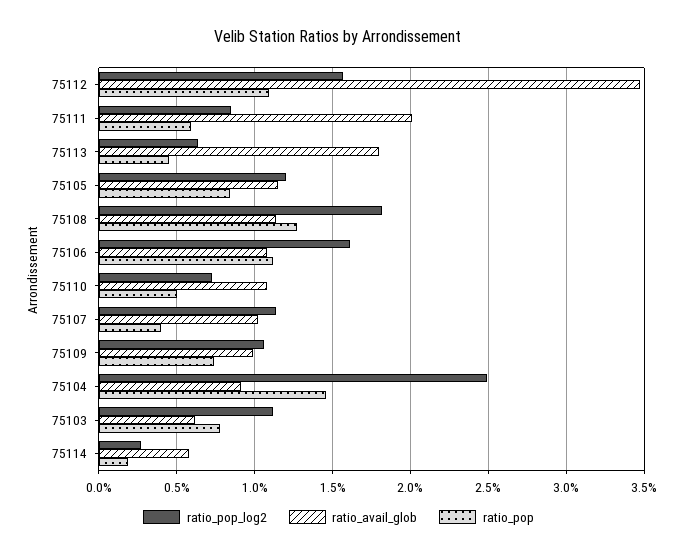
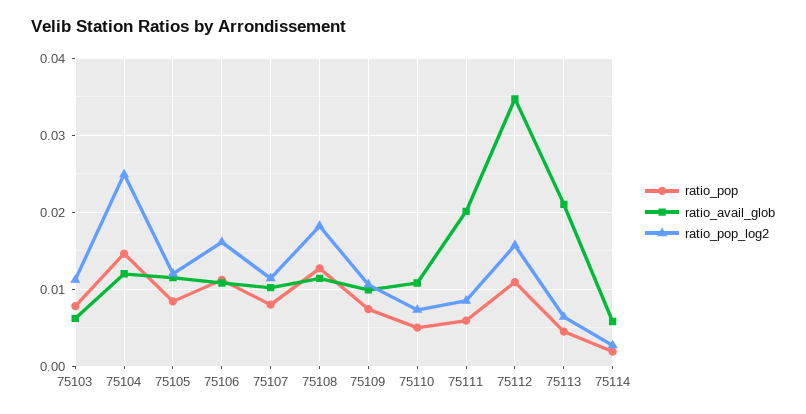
ratio_avail_glob, 75113: 0.018 -> 0.021
ratio_pop, 75107: 0.004 -> 0.008
ratio_avail_glob, 75104: 0.009 -> 0.012

